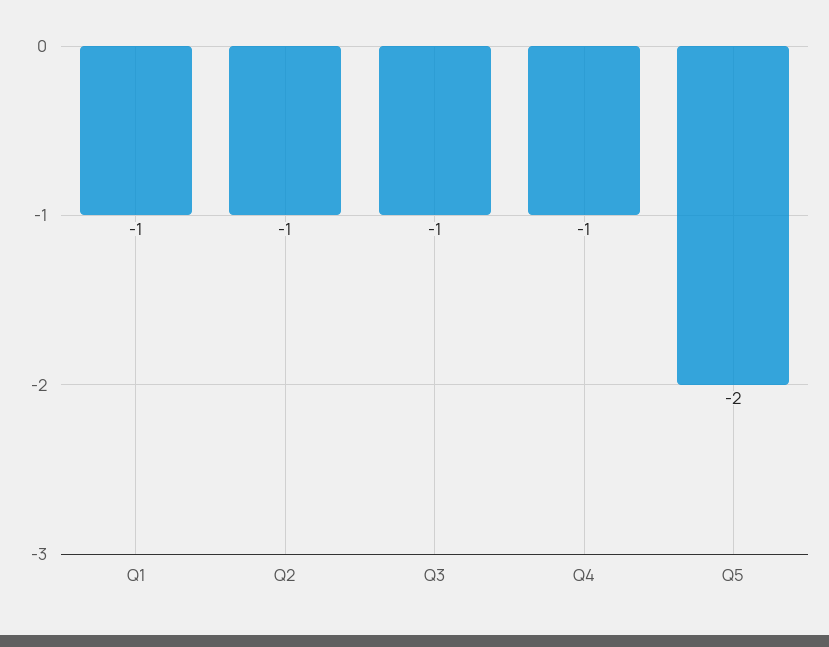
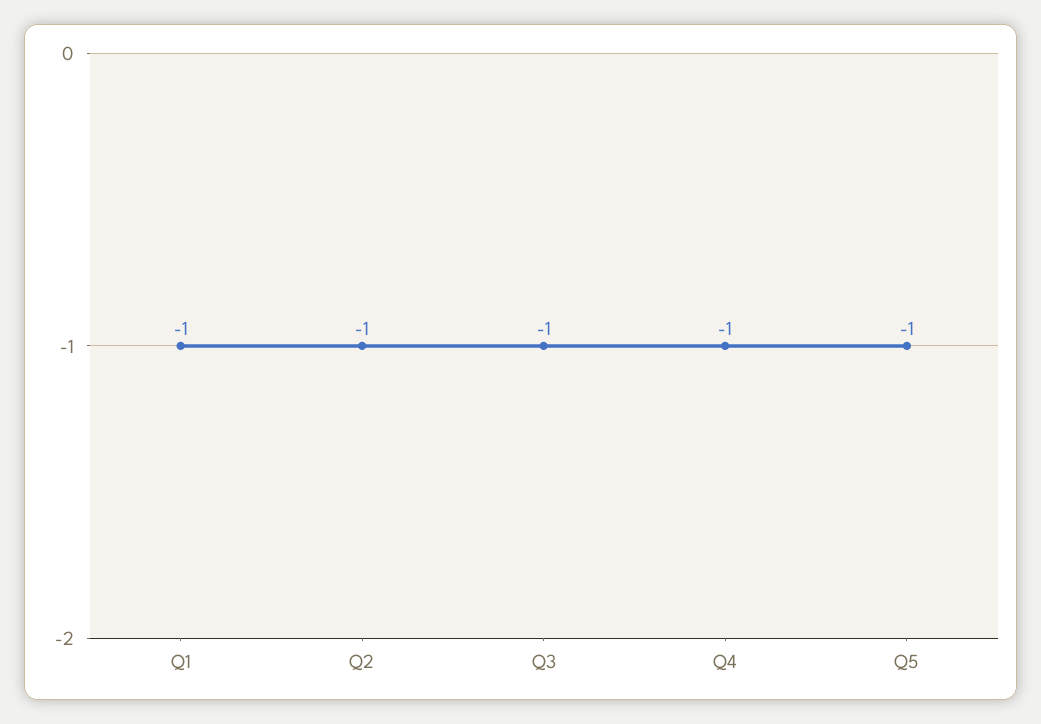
Q5: -2 -> -1

